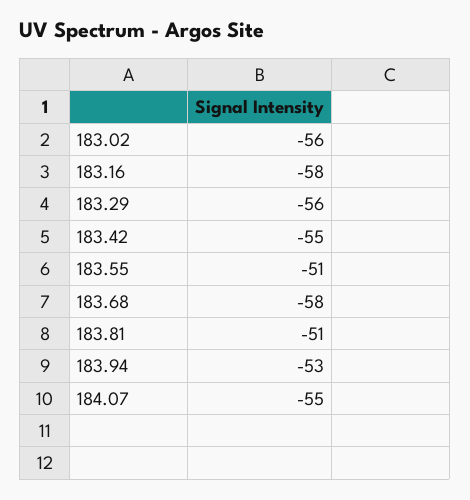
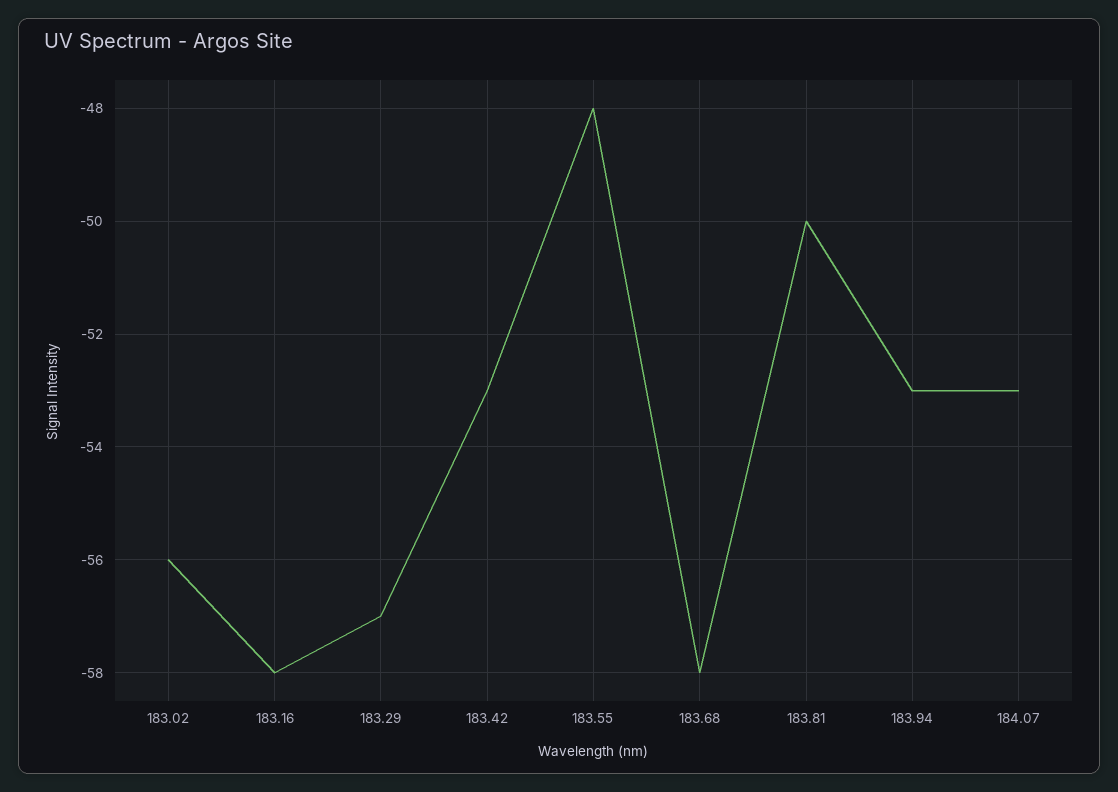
183.29: -56 -> -57
183.42: -55 -> -53
183.55: -51 -> -48
183.81: -51 -> -50
184.07: -55 -> -53

